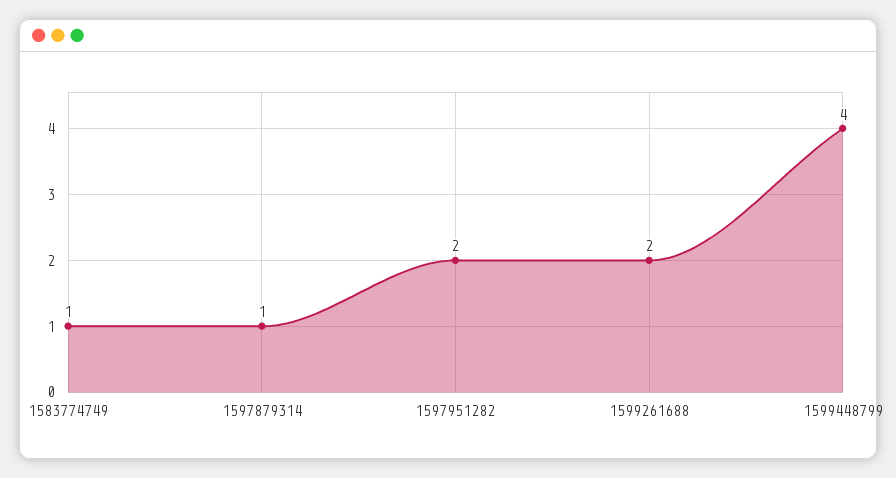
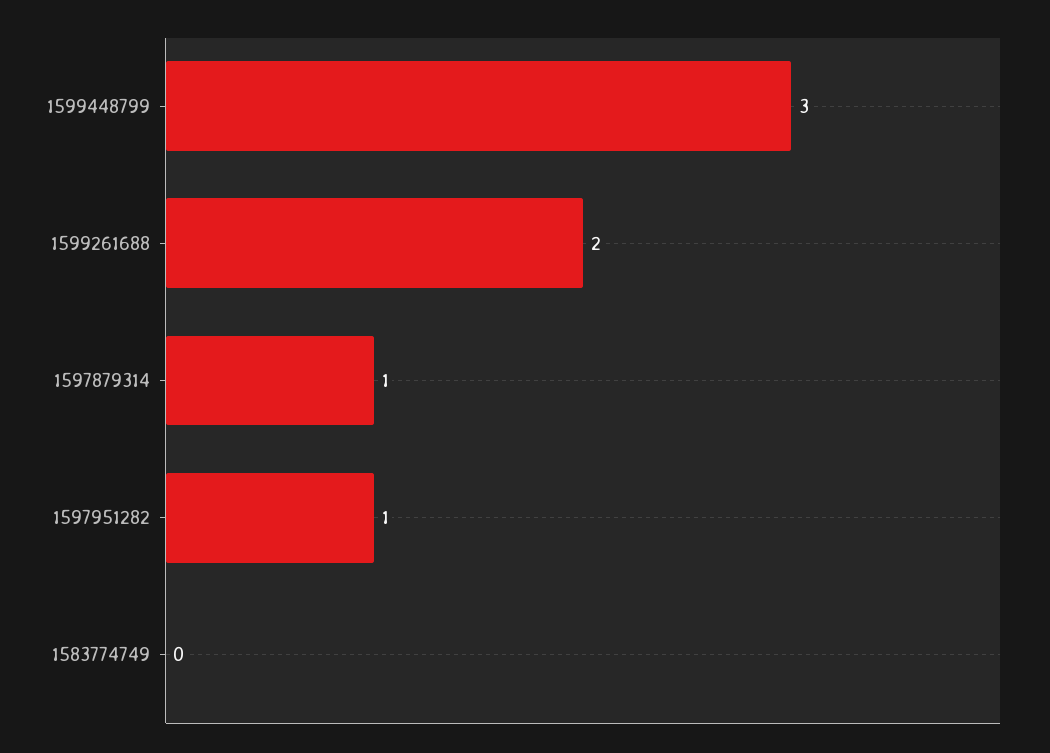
1583774749: 1 -> 0
1597951282: 2 -> 1
1599448799: 4 -> 3

